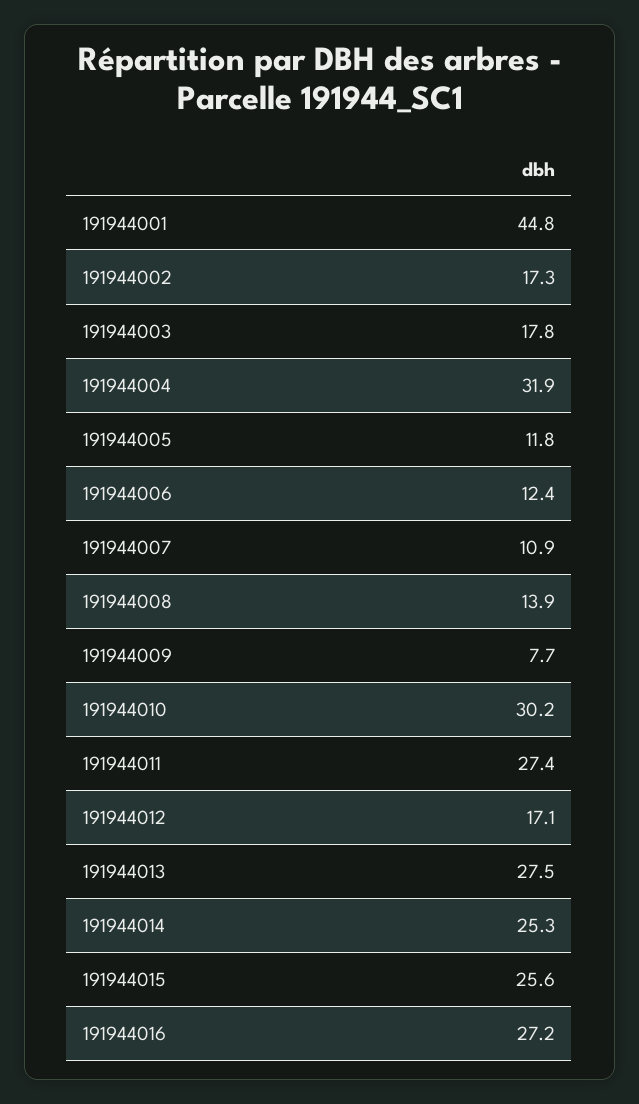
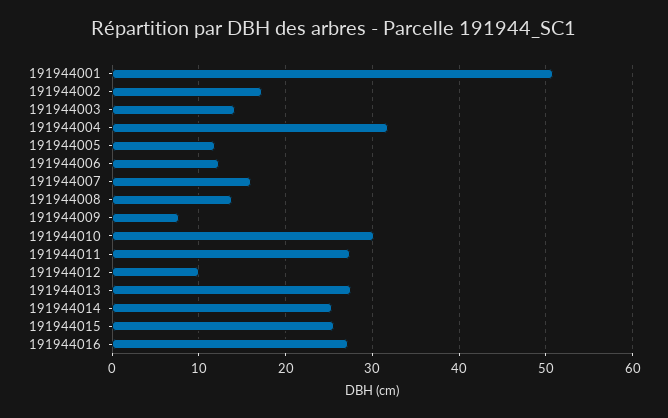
191944001: 44.8 -> 51
191944003: 17.8 -> 14
191944007: 10.9 -> 16
191944012: 17.1 -> 10

